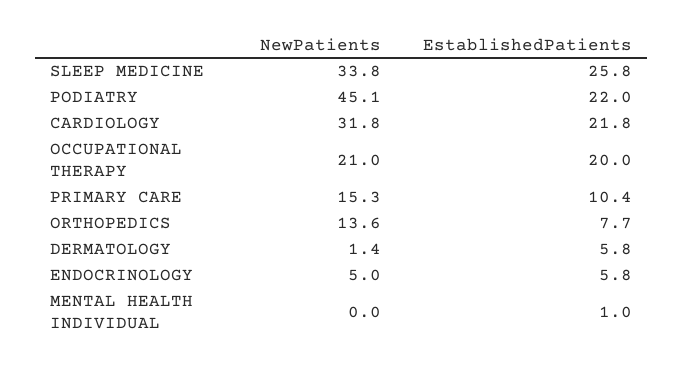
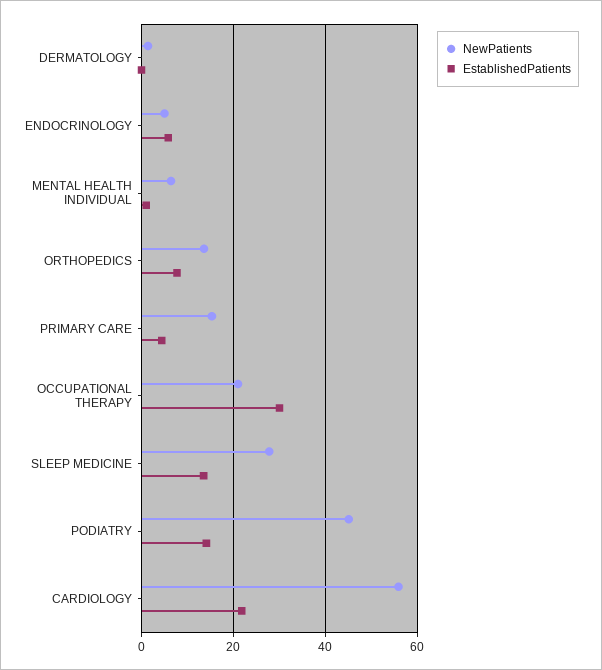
NewPatients, SLEEP MEDICINE: 33.8 -> 28
EstablishedPatients, SLEEP MEDICINE: 25.8 -> 14
EstablishedPatients, PODIATRY: 22 -> 14
NewPatients, CARDIOLOGY: 31.8 -> 56
EstablishedPatients, OCCUPATIONAL THERAPY: 20 -> 30
EstablishedPatients, PRIMARY CARE: 10.4 -> 4
EstablishedPatients, DERMATOLOGY: 5.8 -> 0
NewPatients, MENTAL HEALTH INDIVIDUAL: 0 -> 6

